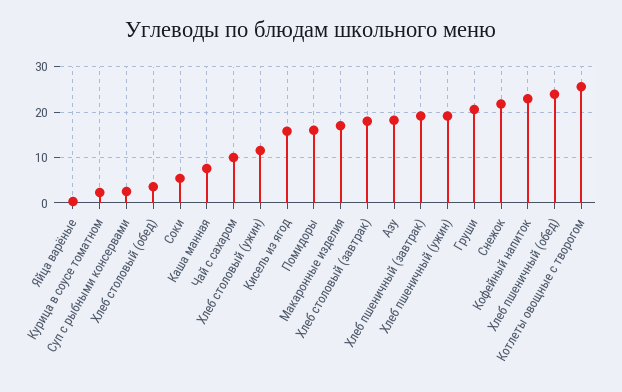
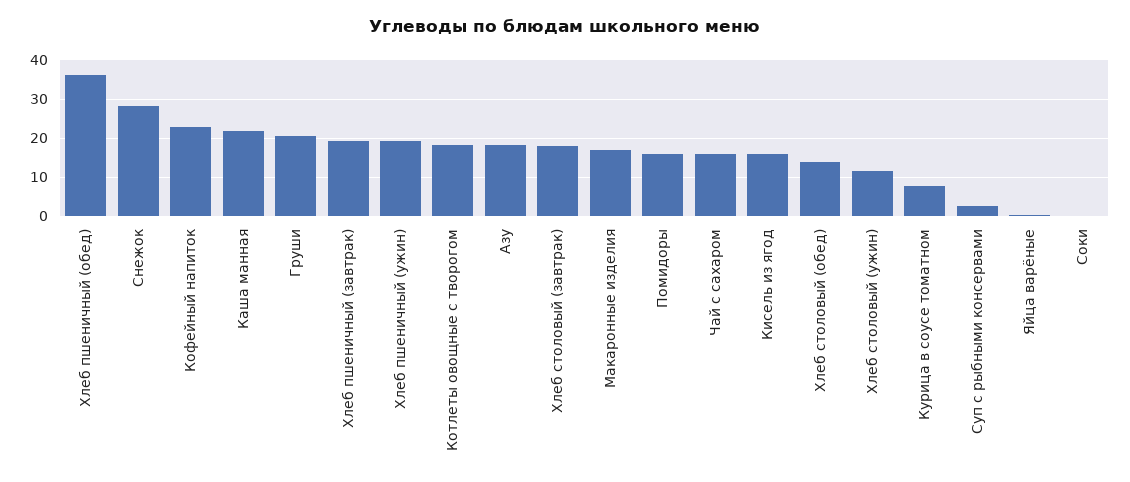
Курица в соусе томатном: 2 -> 8
Хлеб столовый (обед): 4 -> 14
Соки: 6 -> 0
Каша манная: 8 -> 22
Чай с сахаром: 10 -> 16
Снежок: 22 -> 28
Хлеб пшеничный (обед): 24 -> 36
Котлеты овощные с творогом: 26 -> 18

